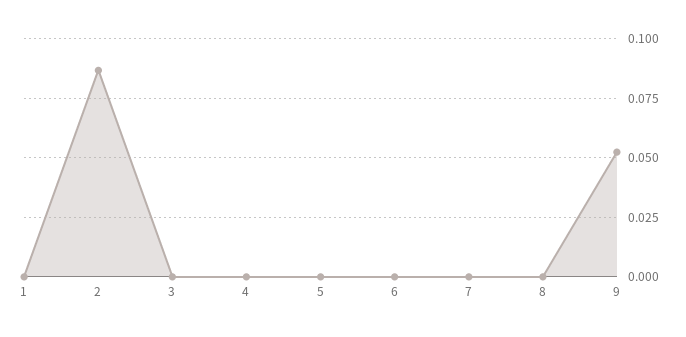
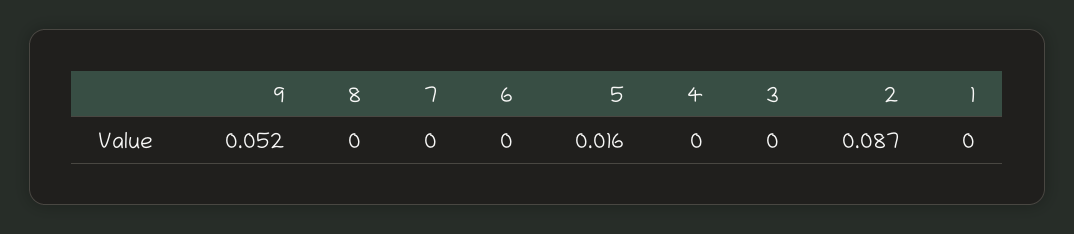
5: 0 -> 0.016

